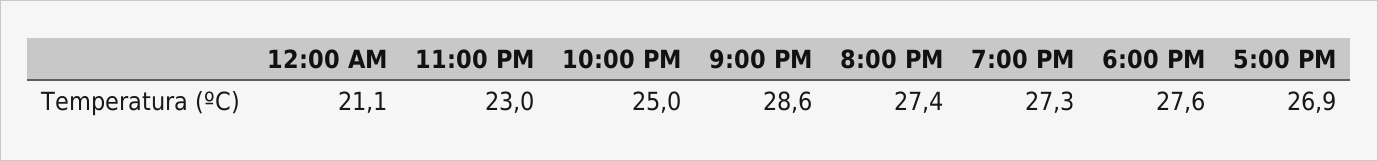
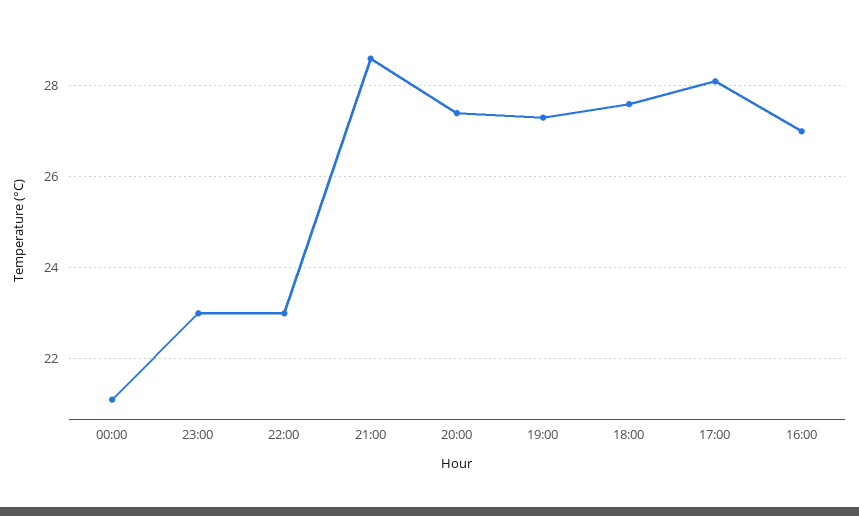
10:00 PM: 25 -> 23
5:00 PM: 26.9 -> 28
16:00: none -> 27

